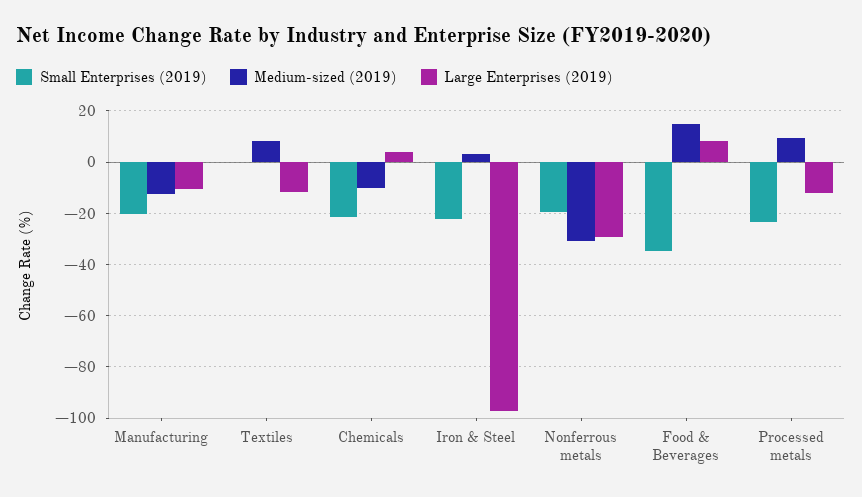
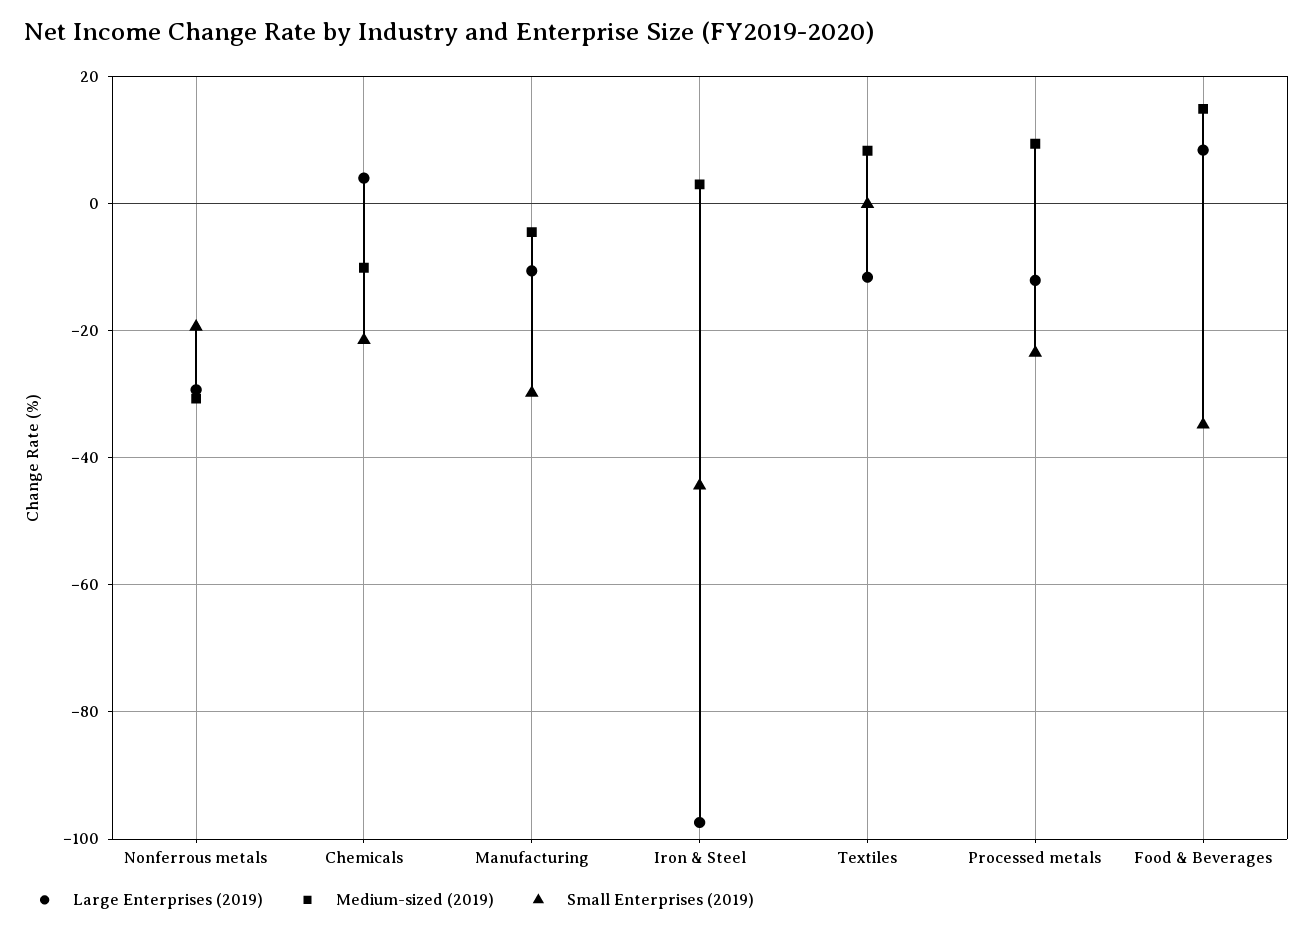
Small Enterprises (2019), Manufacturing: -20 -> -30
Medium-sized (2019), Manufacturing: -12.5 -> -4
Small Enterprises (2019), Iron & Steel: -22.5 -> -44

